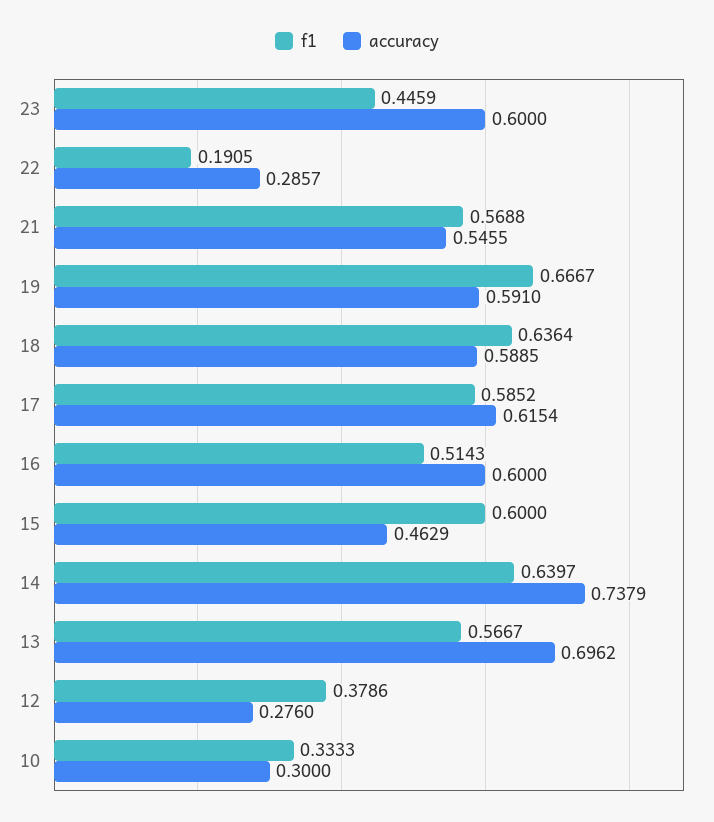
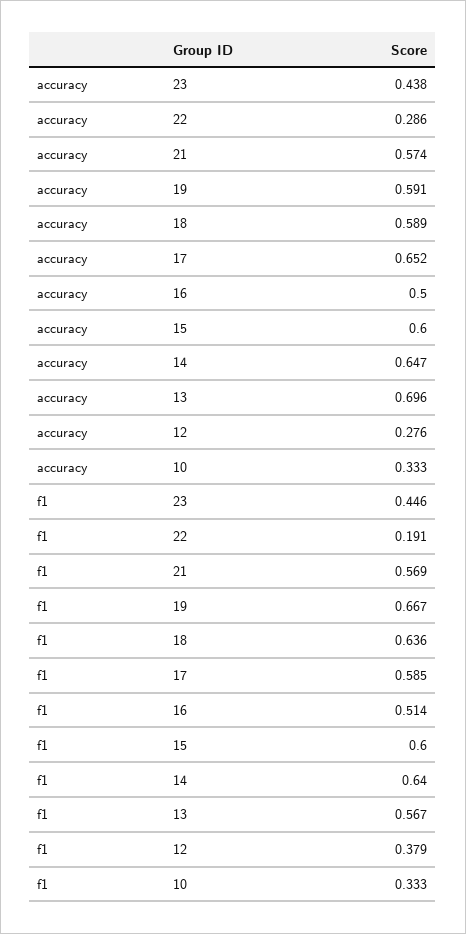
accuracy, 23: 0.6 -> 0.438
accuracy, 21: 0.5455 -> 0.574
accuracy, 17: 0.6154 -> 0.652
accuracy, 16: 0.6 -> 0.5
accuracy, 15: 0.4629 -> 0.6
accuracy, 14: 0.7379 -> 0.647
accuracy, 10: 0.3 -> 0.333

